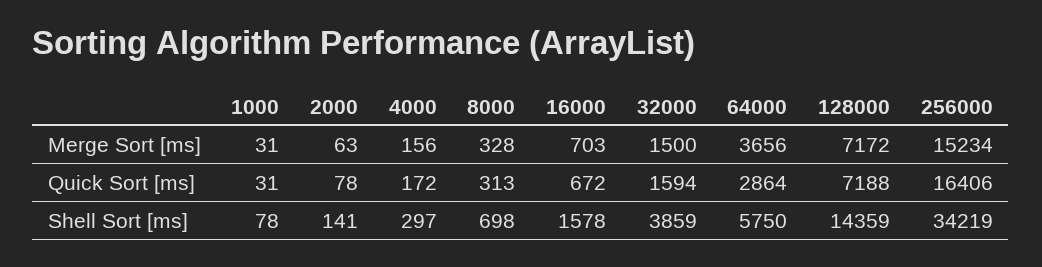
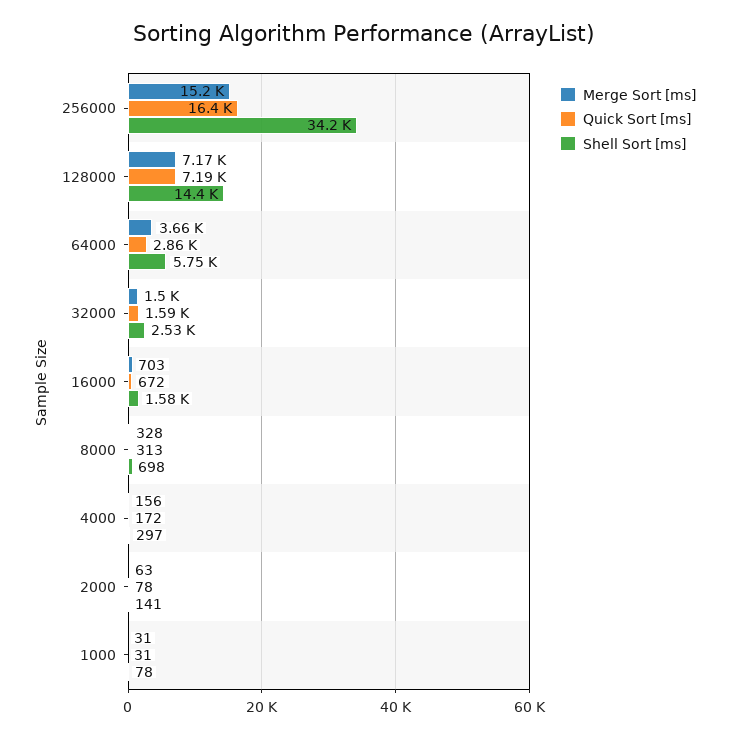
Shell Sort [ms], 32000: 3859 -> 2530

